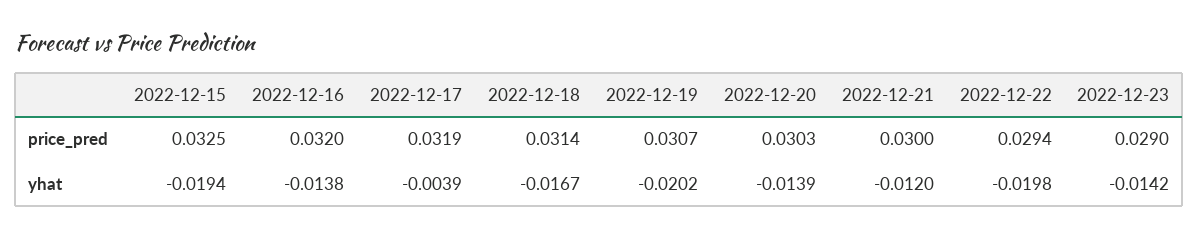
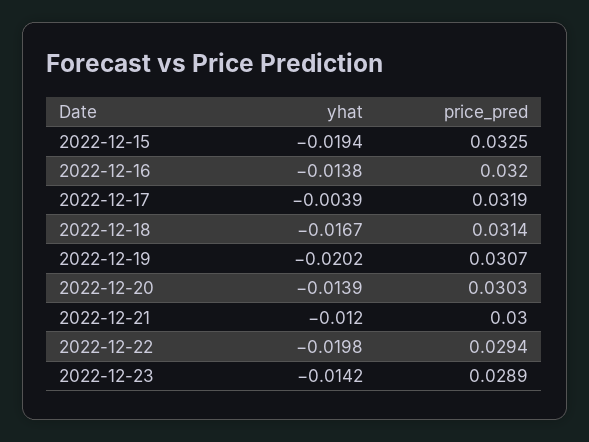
2022-12-23, price_pred: 0.029 -> 0.0289

